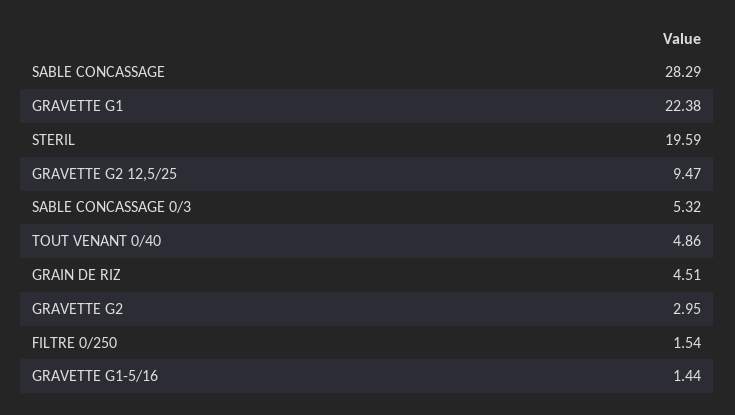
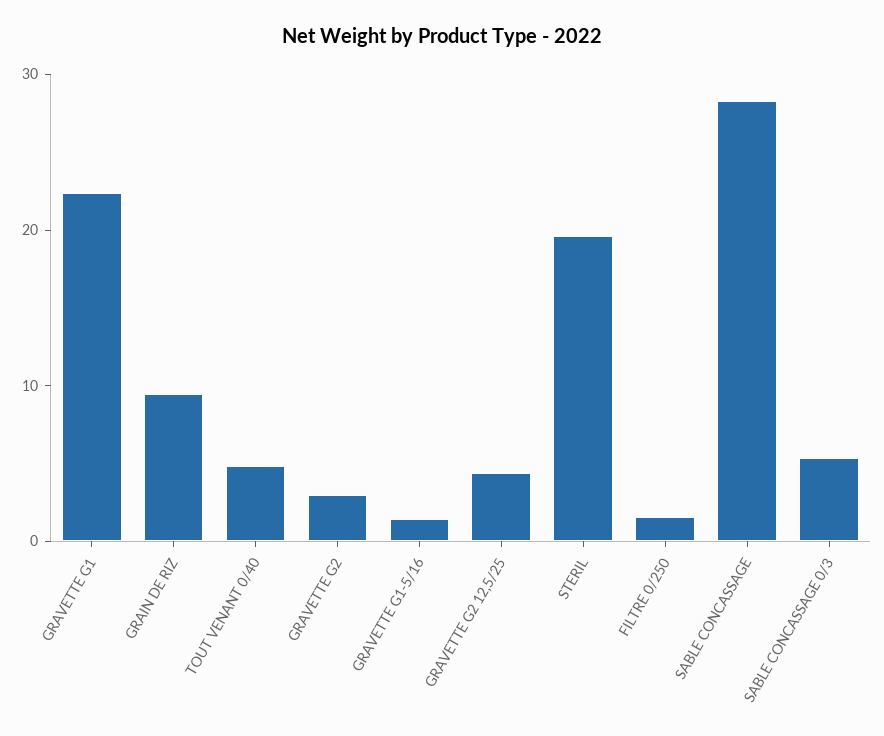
GRAVETTE G2 12,5/25: 9.47 -> 4
GRAIN DE RIZ: 4.51 -> 10

